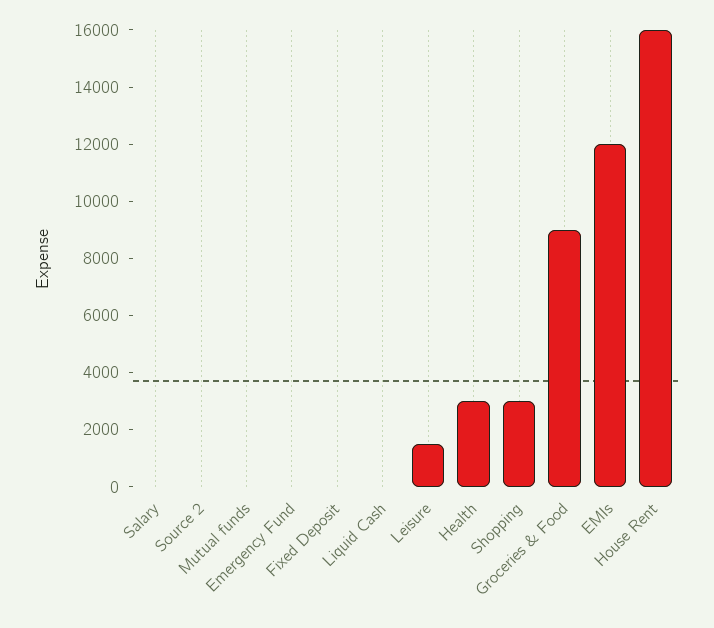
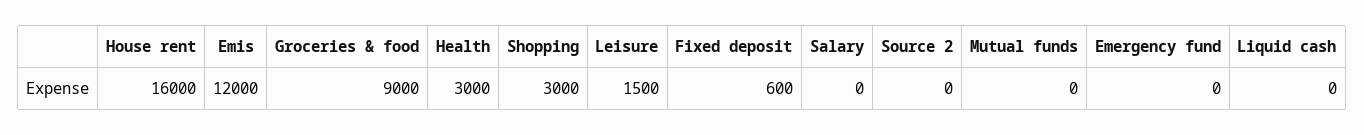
Fixed Deposit: 0 -> 600

